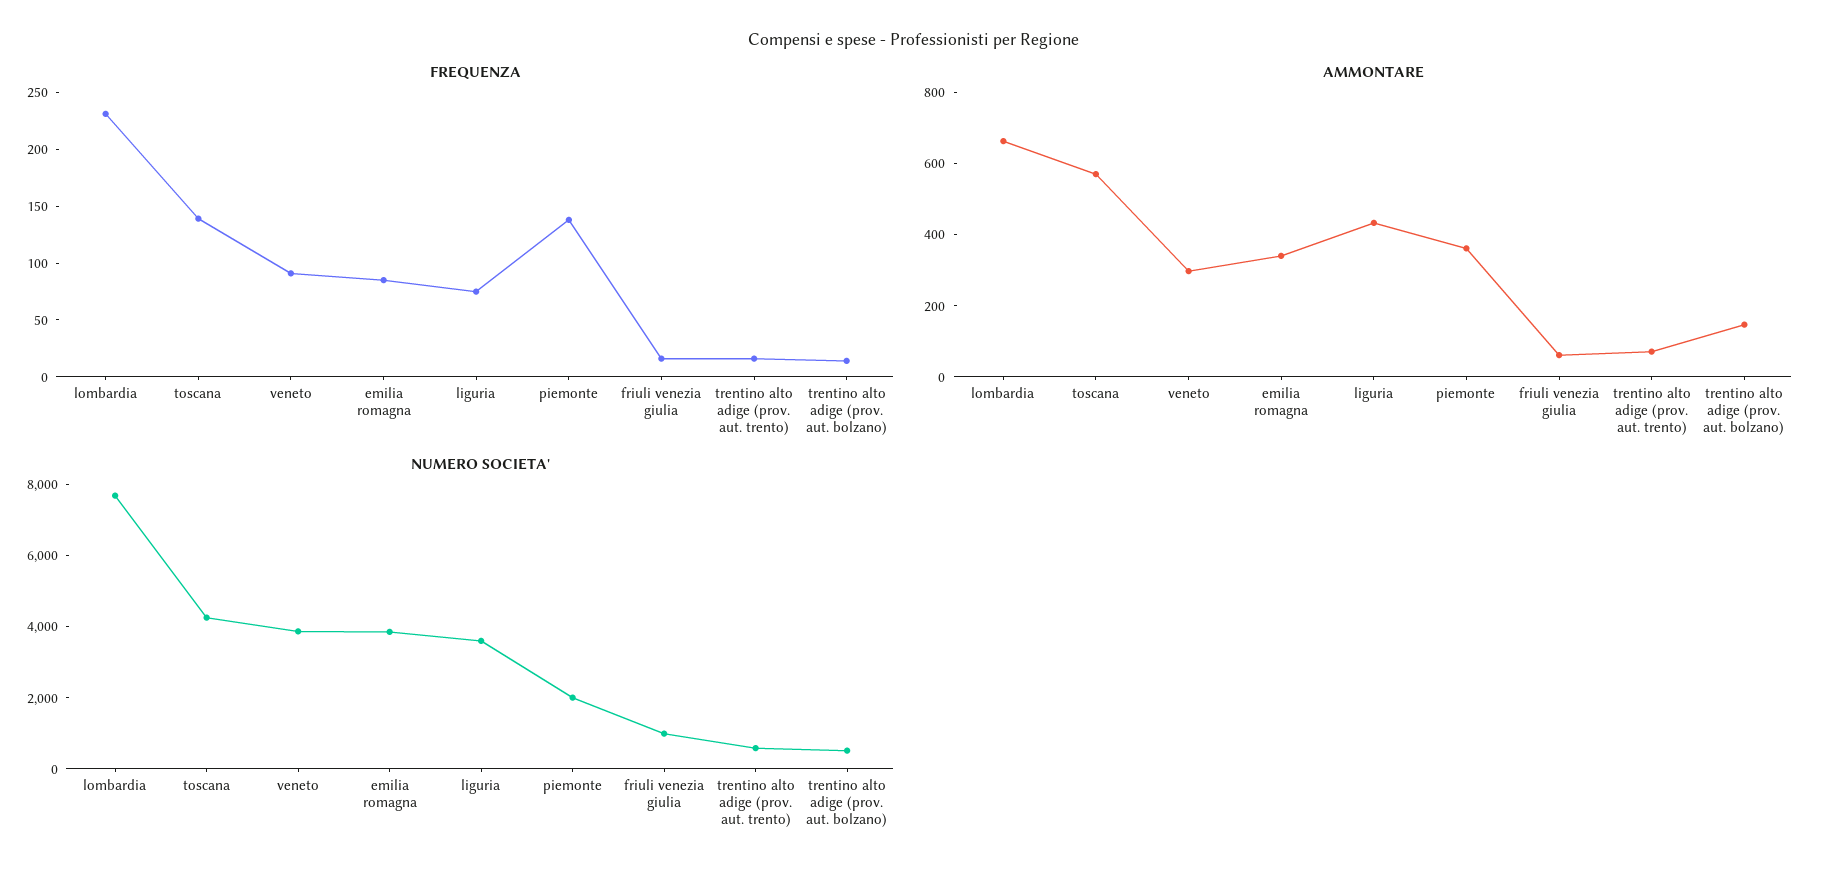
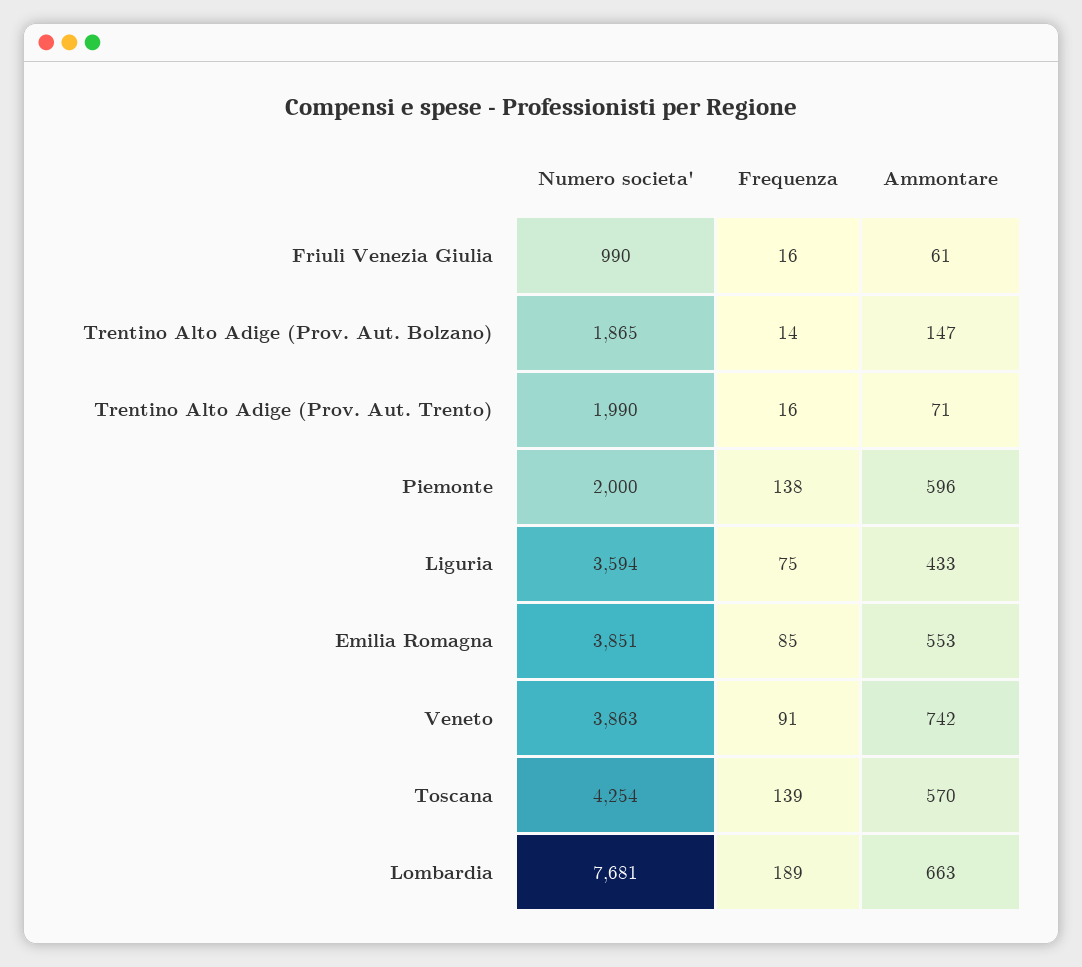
FREQUENZA, lombardia: 230 -> 189
AMMONTARE, veneto: 300 -> 742
AMMONTARE, emilia romagna: 350 -> 553
AMMONTARE, piemonte: 350 -> 596
NUMERO SOCIETA', trentino alto adige (prov. aut. trento): 500 -> 1990
NUMERO SOCIETA', trentino alto adige (prov. aut. bolzano): 500 -> 1865

